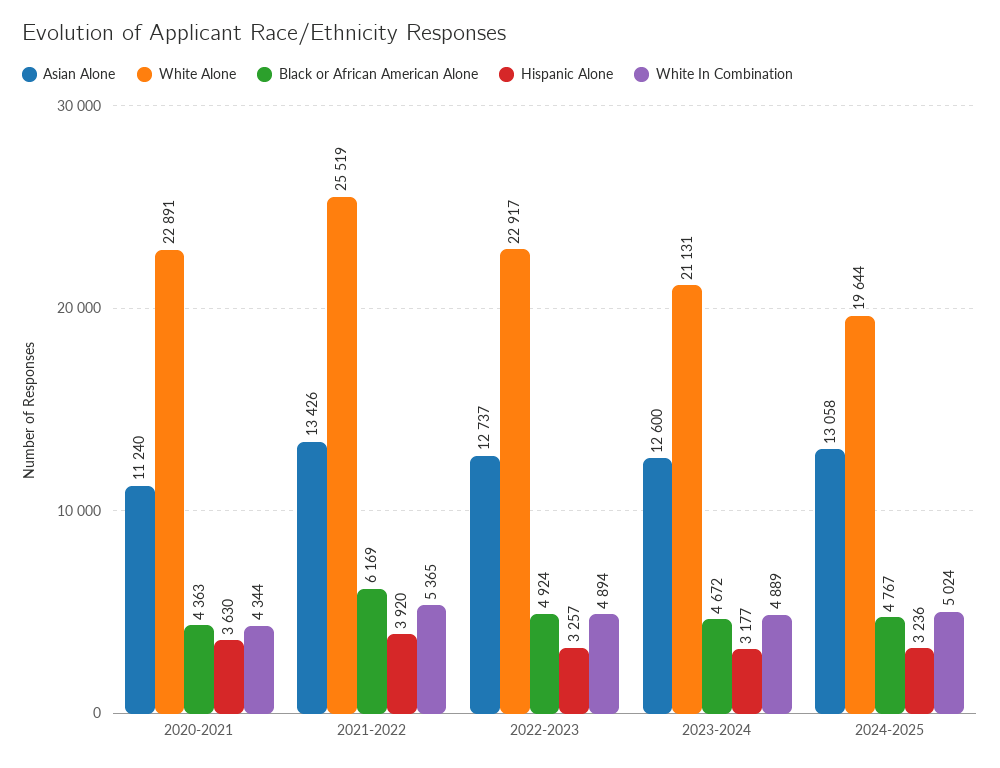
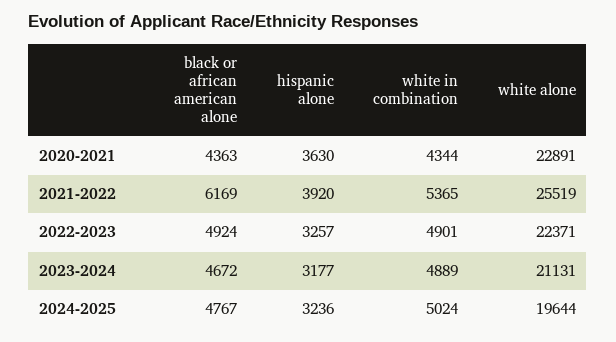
Asian Alone, 2020-2021: 11240 -> none
Asian Alone, 2021-2022: 13426 -> none
Asian Alone, 2022-2023: 12737 -> none
White Alone, 2022-2023: 22917 -> 22371
White In Combination, 2022-2023: 4894 -> 4901
Asian Alone, 2023-2024: 12600 -> none
Asian Alone, 2024-2025: 13058 -> none

